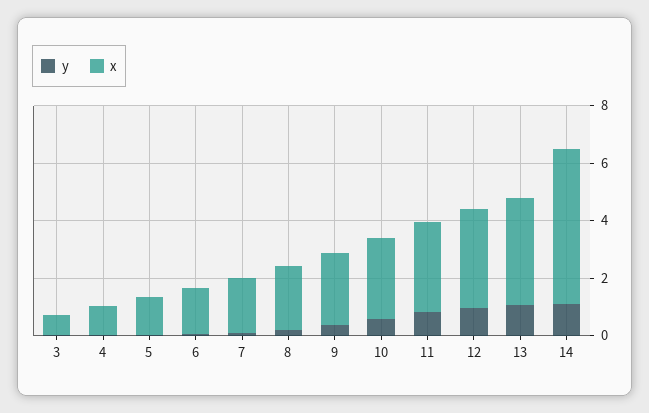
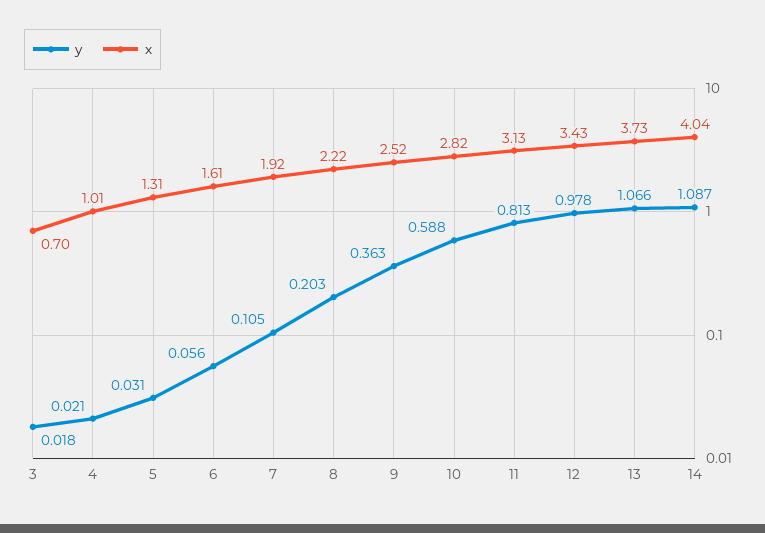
x, 14: 5.5 -> 4.04

